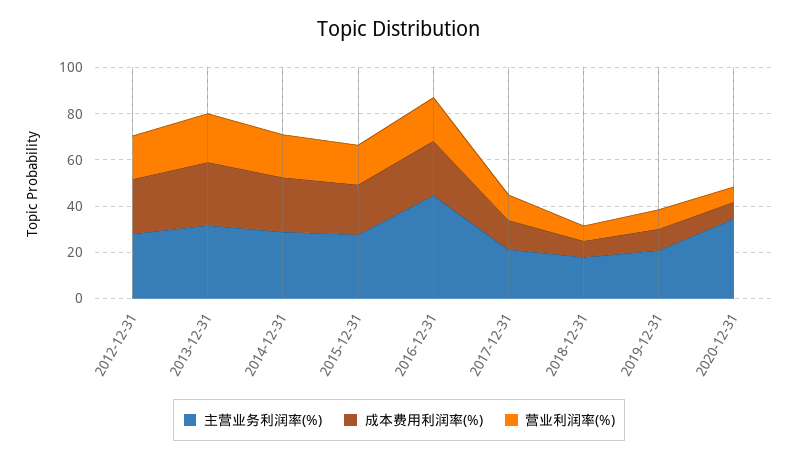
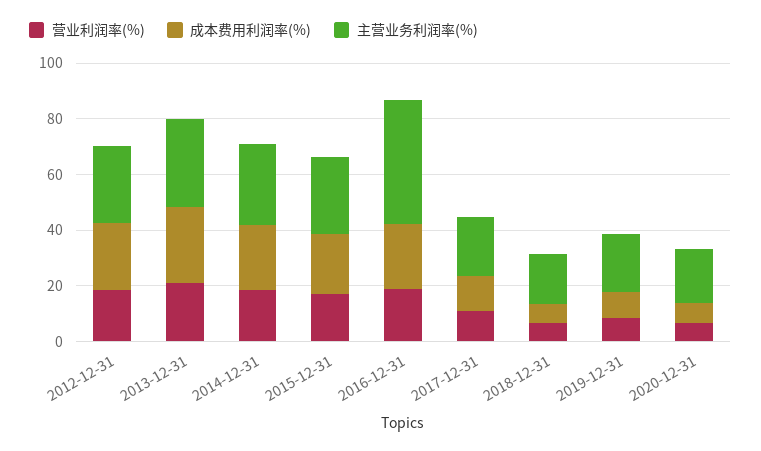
主营业务利润率(%), 2020-12-31: 35 -> 20

